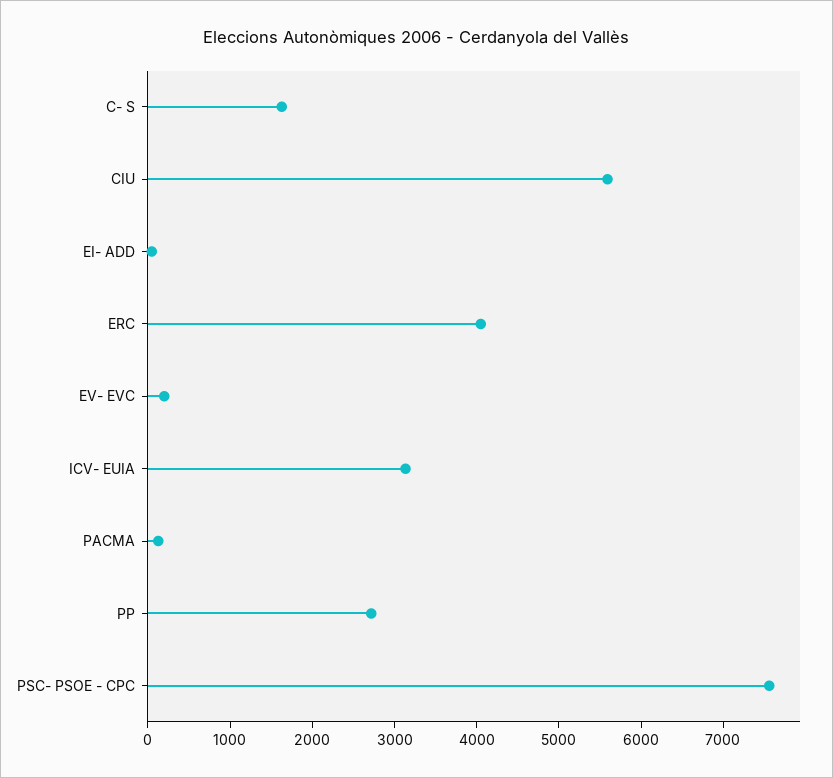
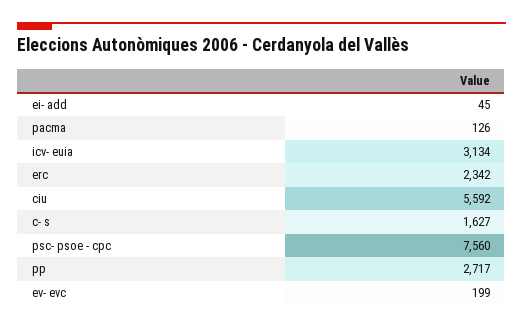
ERC: 4000 -> 2342

